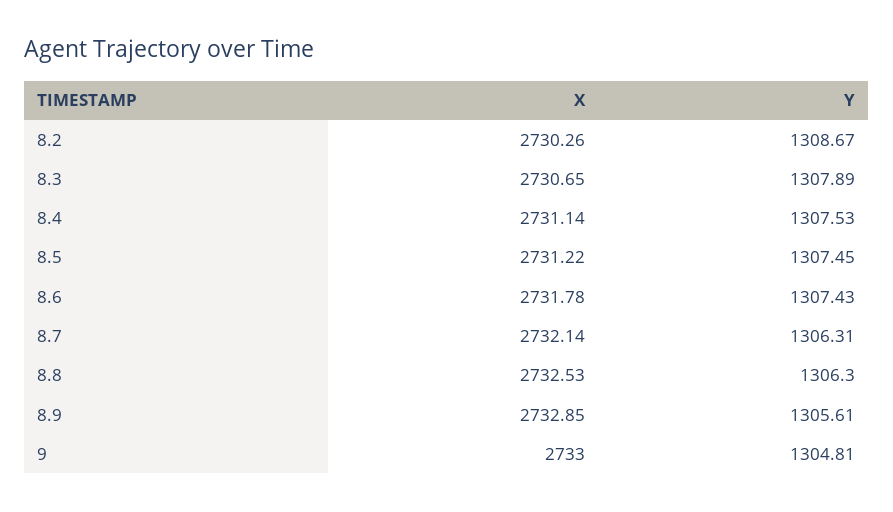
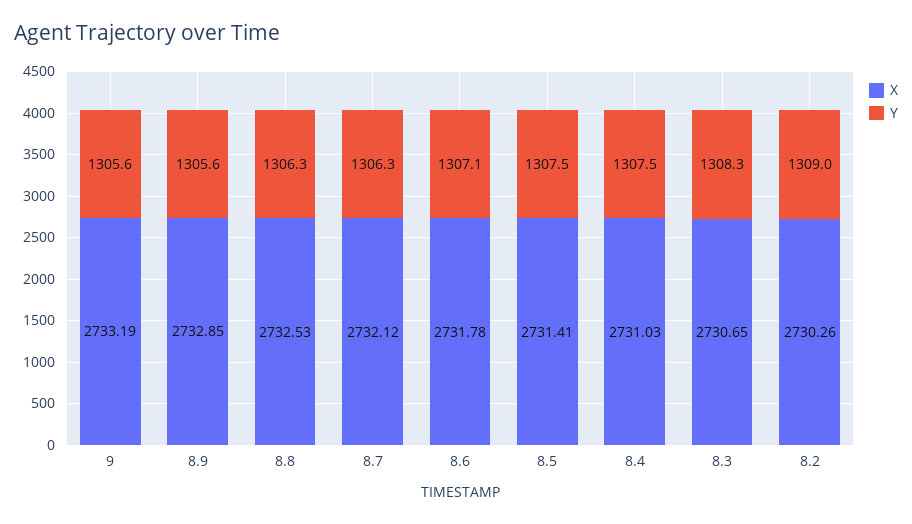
Y, 8.2: 1308.67 -> 1309
Y, 8.3: 1307.89 -> 1308.3
X, 8.4: 2731.14 -> 2731.03
X, 8.5: 2731.22 -> 2731.41
Y, 8.6: 1307.43 -> 1307.1
X, 8.7: 2732.14 -> 2732.12
X, 9: 2733 -> 2733.19
Y, 9: 1304.81 -> 1305.6

